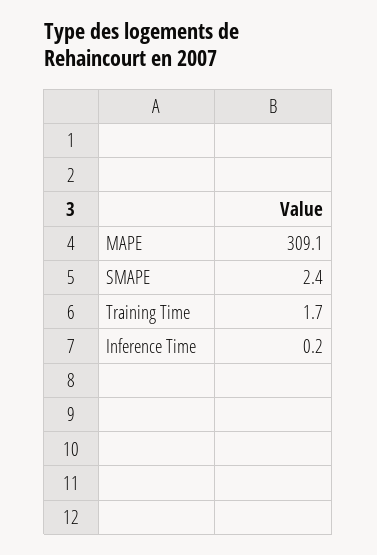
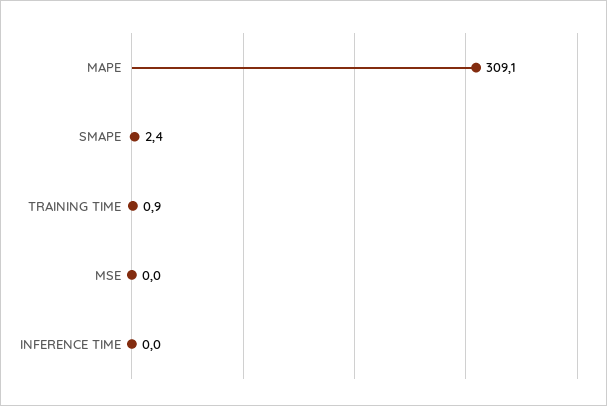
Training Time: 1.7 -> 0.9
Inference Time: 0.2 -> 0
MSE: none -> 0

